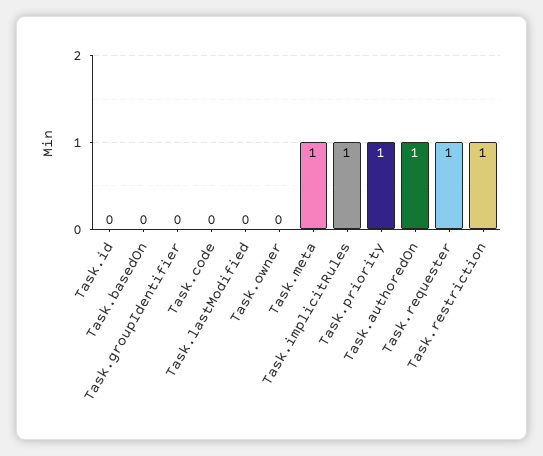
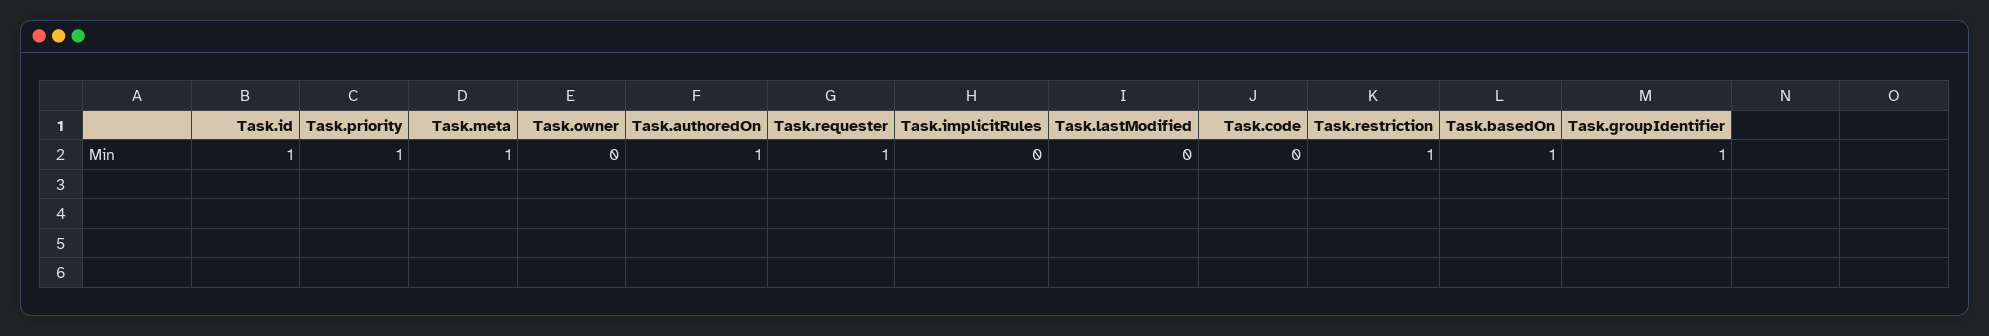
Task.id: 0 -> 1
Task.basedOn: 0 -> 1
Task.groupIdentifier: 0 -> 1
Task.implicitRules: 1 -> 0

